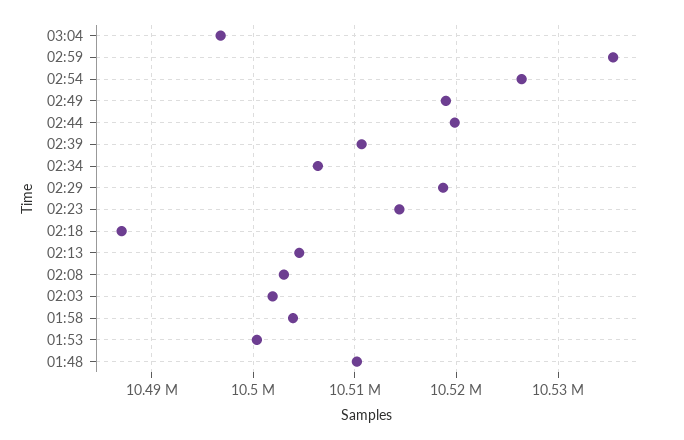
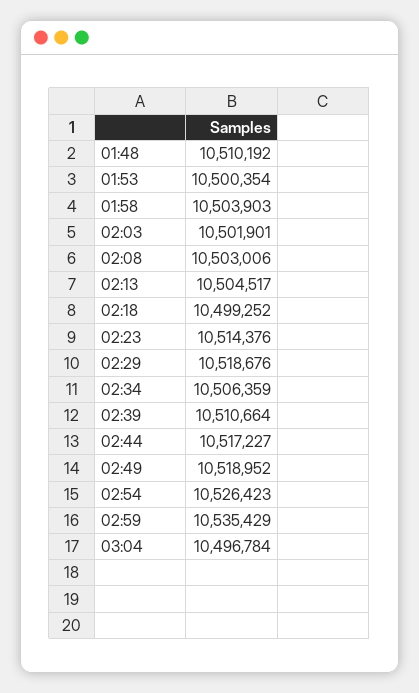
02:44: 10520000 -> 10517227
02:18: 10487000 -> 10499252

